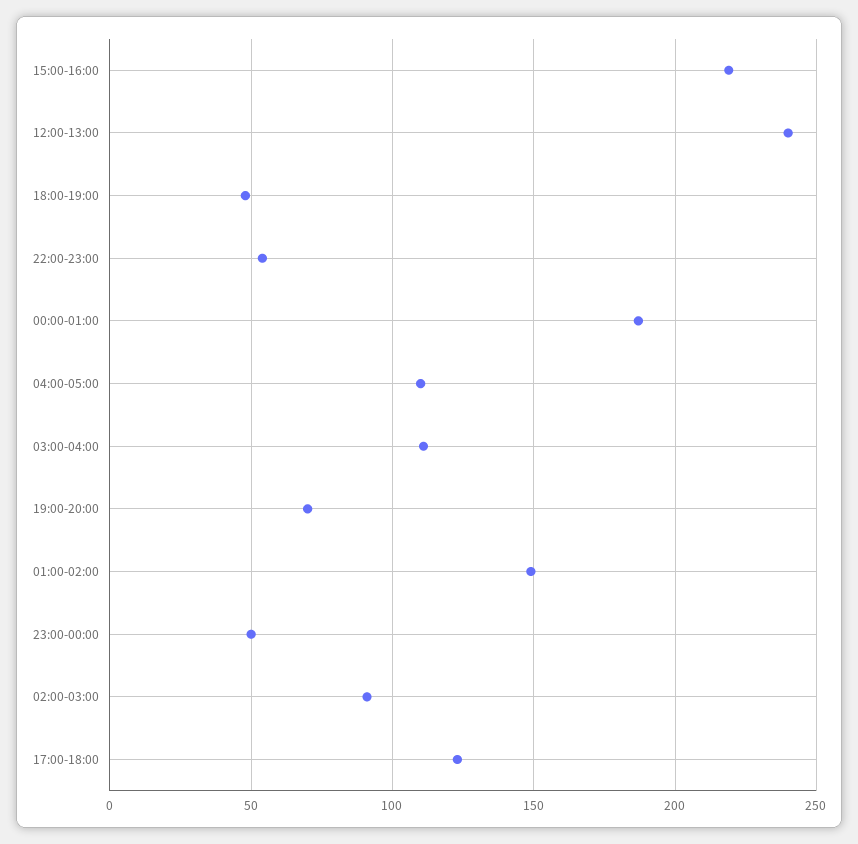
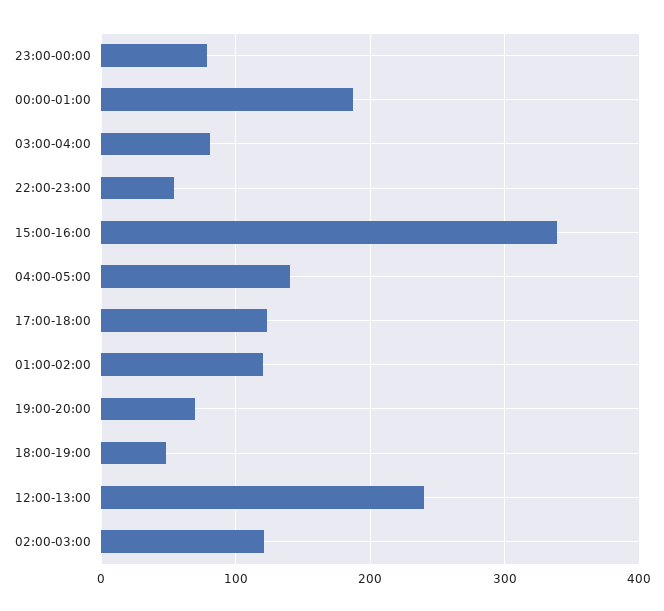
15:00-16:00: 220 -> 340
04:00-05:00: 110 -> 140
03:00-04:00: 110 -> 80
01:00-02:00: 150 -> 120
23:00-00:00: 50 -> 80
02:00-03:00: 90 -> 120

